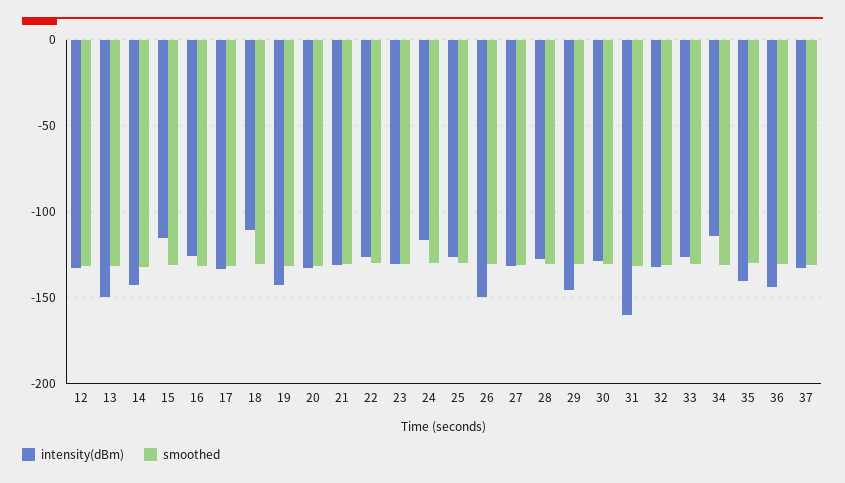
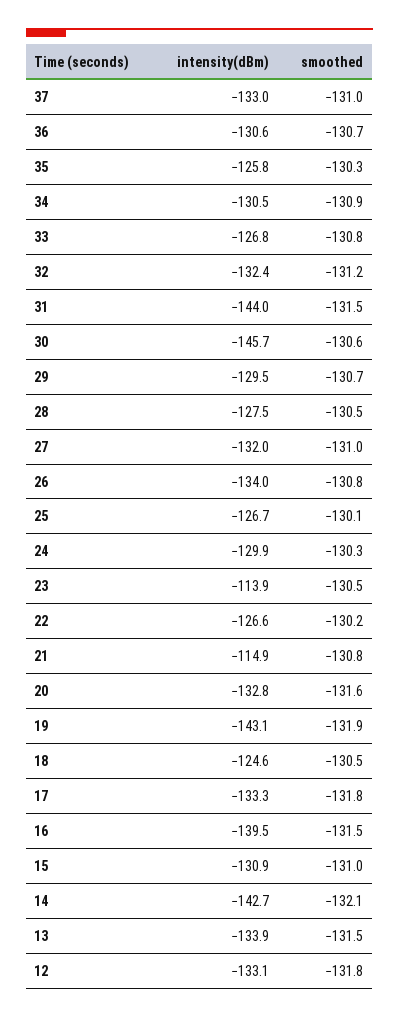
intensity(dBm), 13: -150 -> -133.9
intensity(dBm), 15: -115 -> -130.9
intensity(dBm), 16: -125 -> -139.5
intensity(dBm), 18: -110 -> -124.6
intensity(dBm), 21: -130 -> -114.9
intensity(dBm), 23: -130 -> -113.9
intensity(dBm), 24: -115 -> -129.9
intensity(dBm), 26: -150 -> -134
intensity(dBm), 29: -145 -> -129.5
intensity(dBm), 30: -130 -> -145.7
intensity(dBm), 31: -160 -> -144
intensity(dBm), 34: -115 -> -130.5
intensity(dBm), 35: -140 -> -125.8
intensity(dBm), 36: -145 -> -130.6

